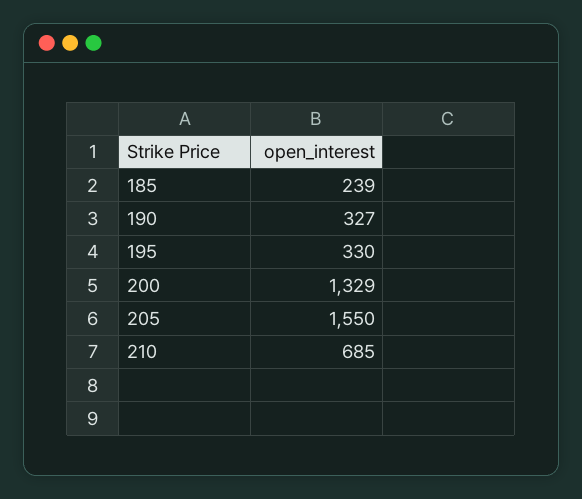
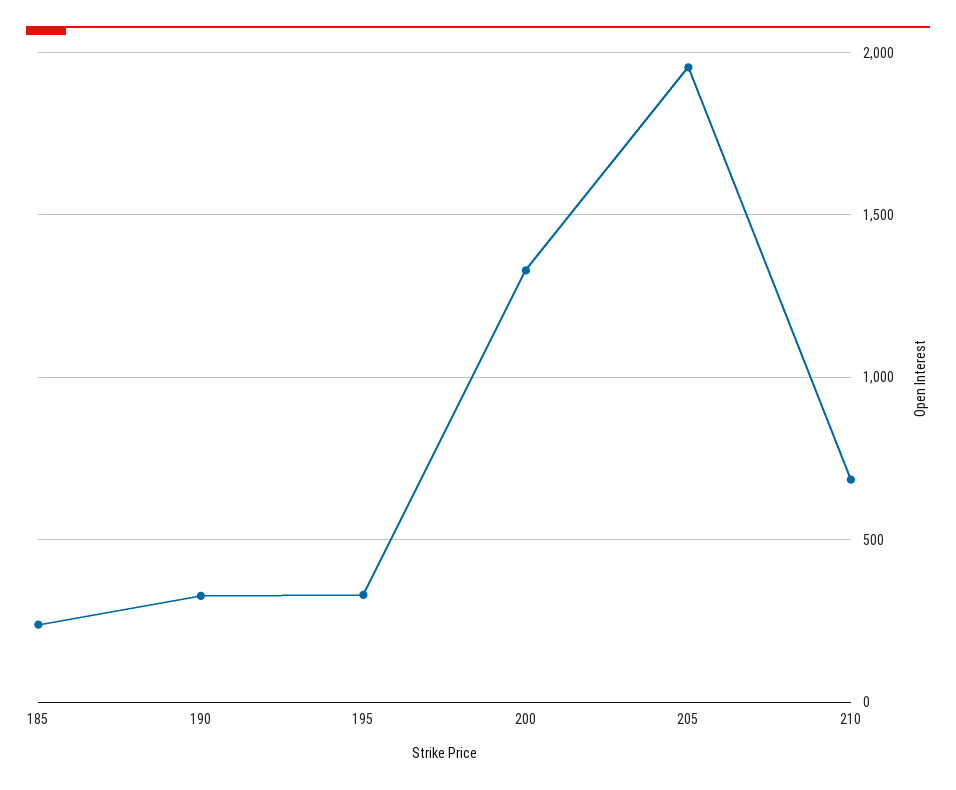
205: 1550 -> 1950

